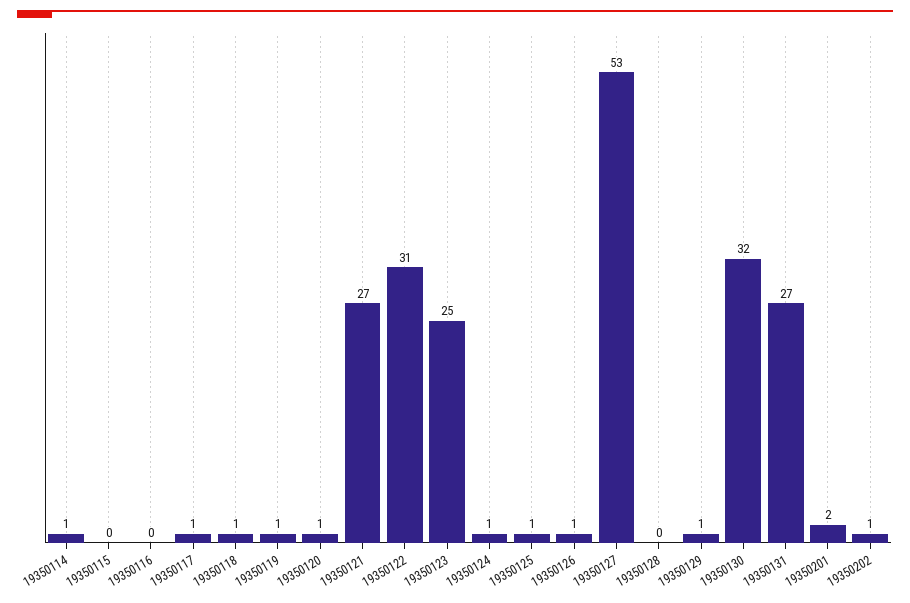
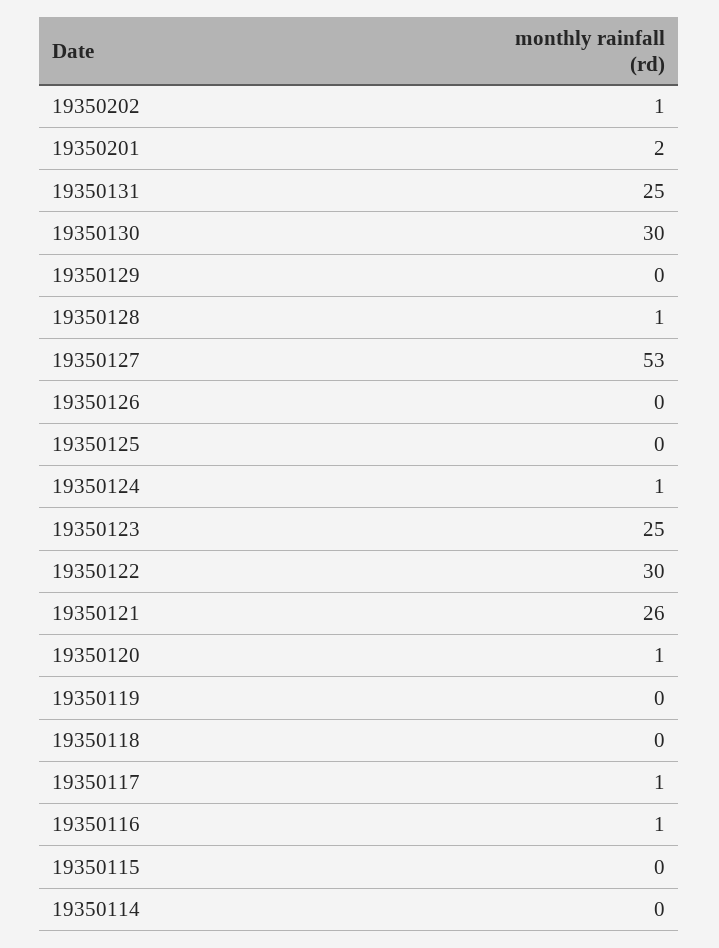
19350114: 1 -> 0
19350116: 0 -> 1
19350118: 1 -> 0
19350119: 1 -> 0
19350121: 27 -> 26
19350122: 31 -> 30
19350125: 1 -> 0
19350126: 1 -> 0
19350128: 0 -> 1
19350129: 1 -> 0
19350130: 32 -> 30
19350131: 27 -> 25

